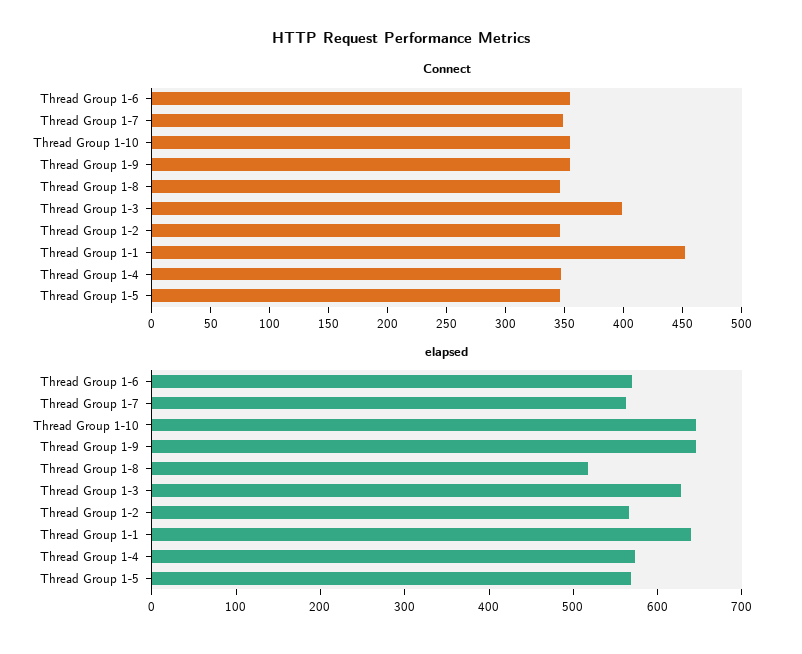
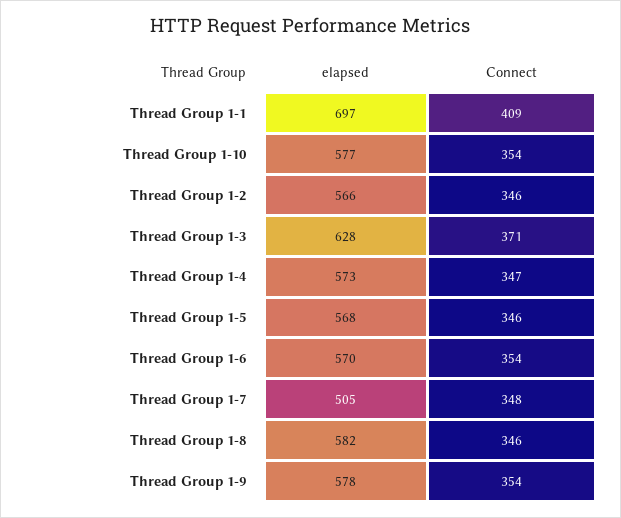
Connect, Thread Group 1-3: 400 -> 371
Connect, Thread Group 1-1: 450 -> 409
elapsed, Thread Group 1-7: 560 -> 505
elapsed, Thread Group 1-10: 640 -> 577
elapsed, Thread Group 1-9: 640 -> 578
elapsed, Thread Group 1-8: 520 -> 582
elapsed, Thread Group 1-1: 640 -> 697

